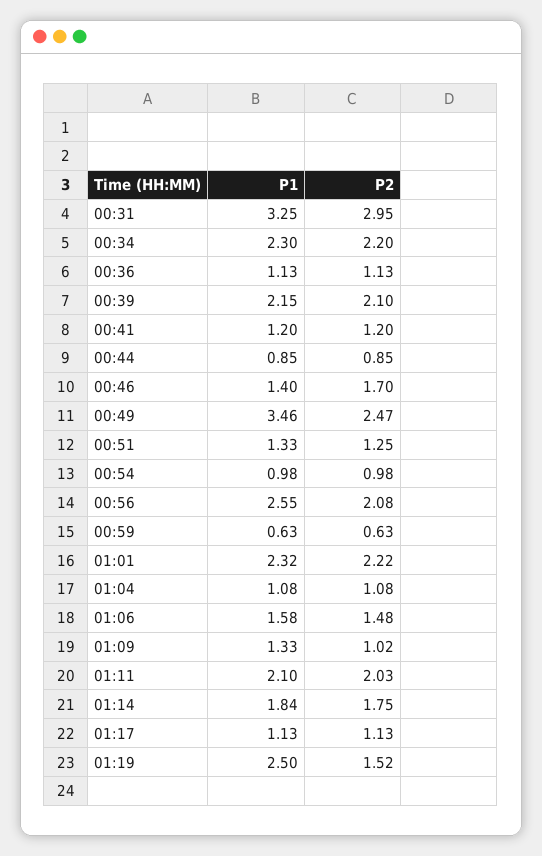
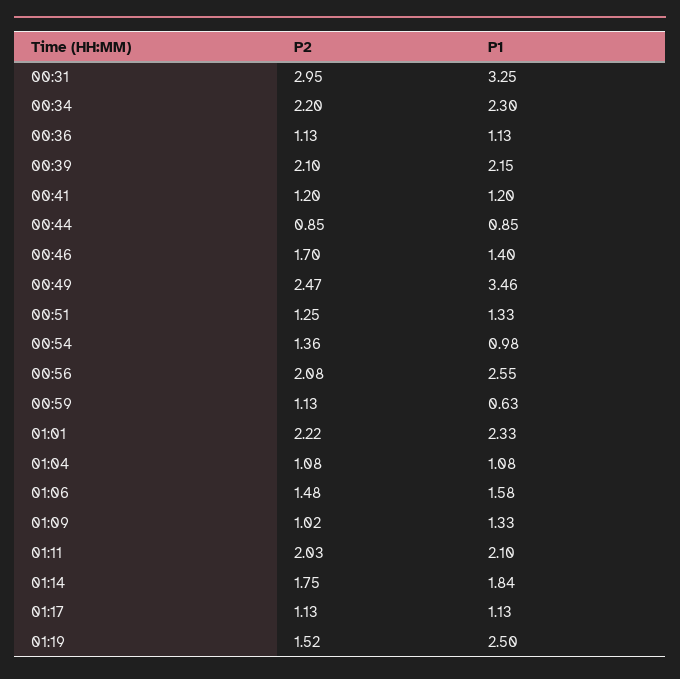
P2, 00:54: 0.98 -> 1.36
P2, 00:59: 0.63 -> 1.13
P1, 01:01: 2.32 -> 2.33

